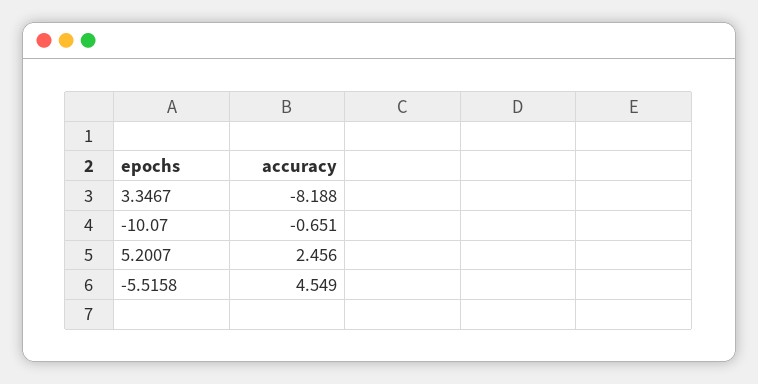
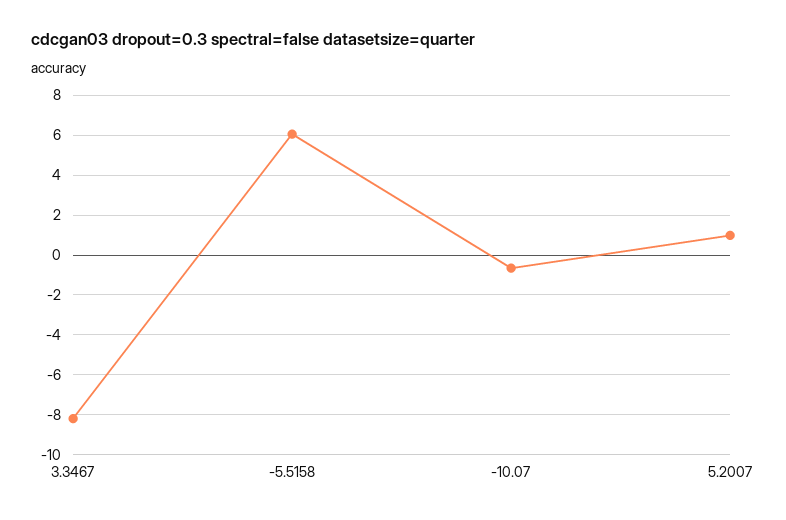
5.2007: 2.456 -> 1
-5.5158: 4.549 -> 6

